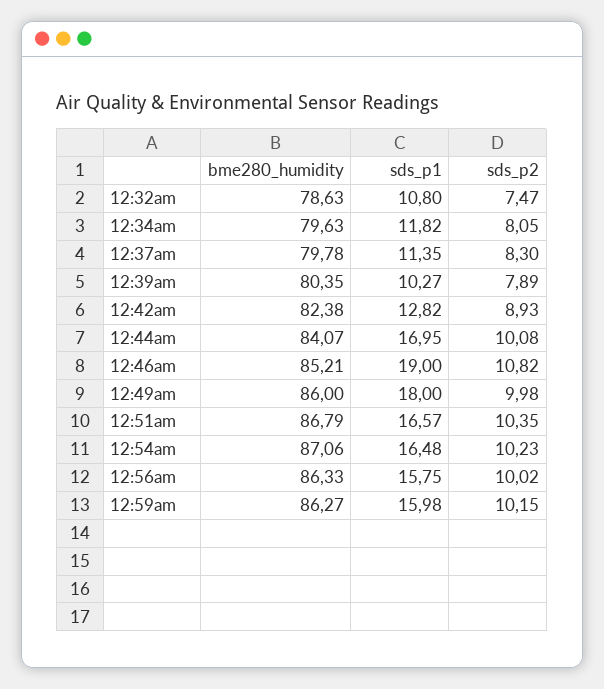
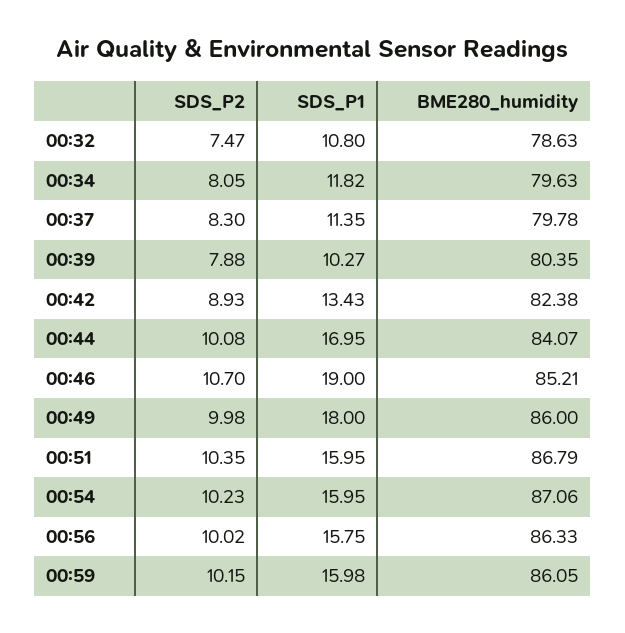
sds_p2, 12:39am: 7.89 -> 7.88
sds_p1, 12:42am: 12.82 -> 13.43
sds_p2, 12:46am: 10.82 -> 10.7
sds_p1, 12:51am: 16.57 -> 15.95
sds_p1, 12:54am: 16.48 -> 15.95
bme280_humidity, 12:59am: 86.27 -> 86.05

